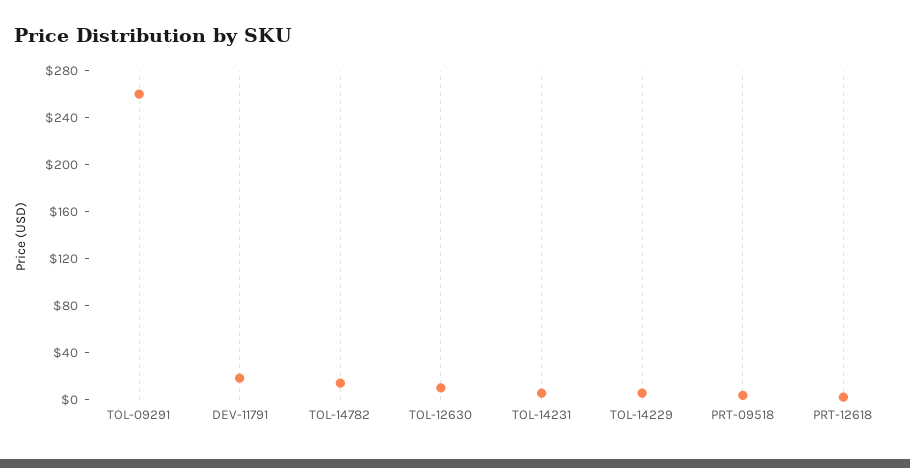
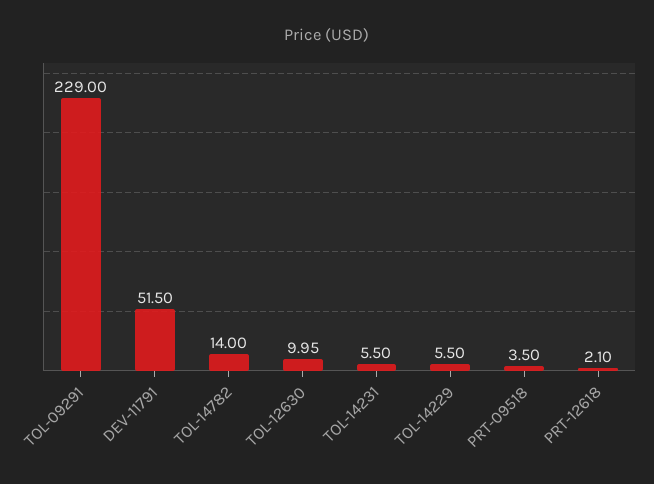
TOL-09291: 260 -> 229
DEV-11791: 20 -> 51.5

